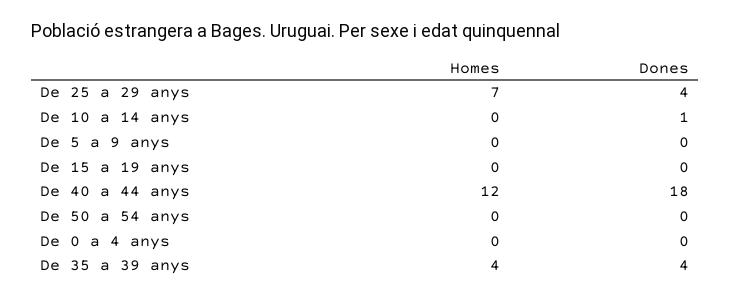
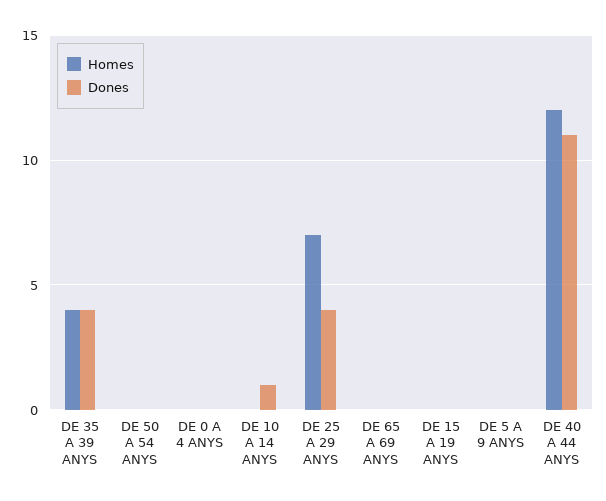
Dones, De 40 a 44 anys: 18 -> 11
Homes, DE 65 A 69 ANYS: none -> 0
Dones, DE 65 A 69 ANYS: none -> 0

